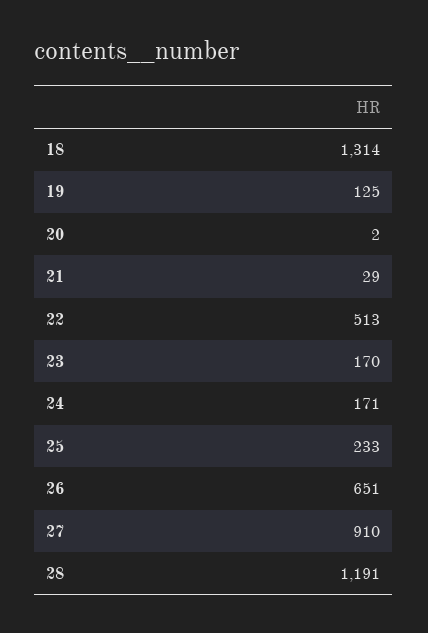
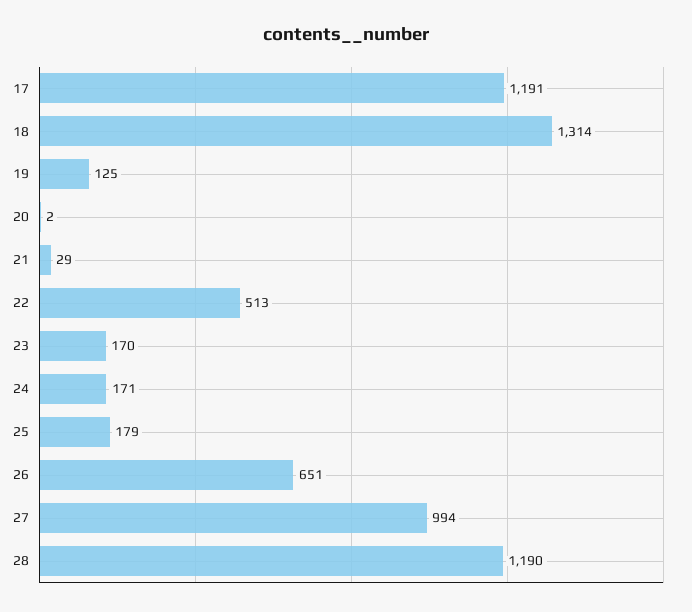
25: 233 -> 179
27: 910 -> 994
28: 1191 -> 1190
17: none -> 1191

